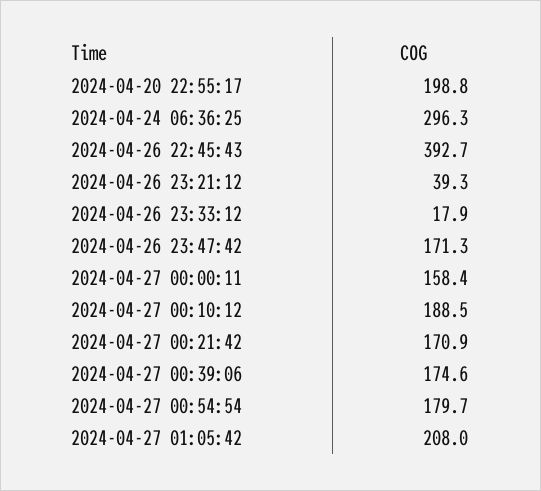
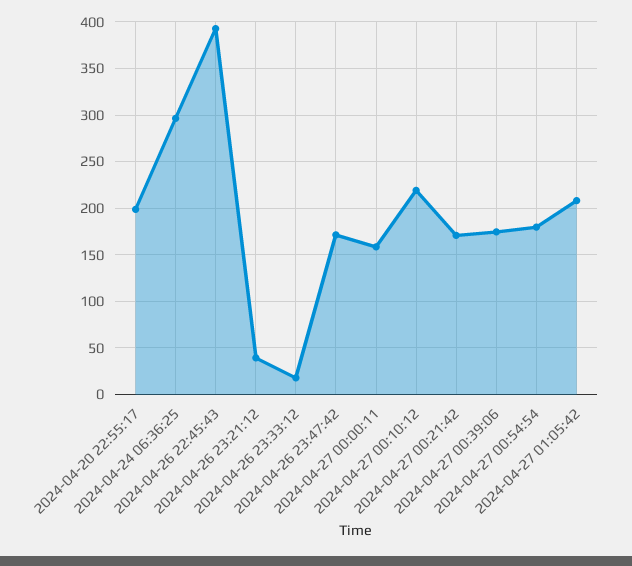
2024-04-27 00:10:12: 188.5 -> 220

